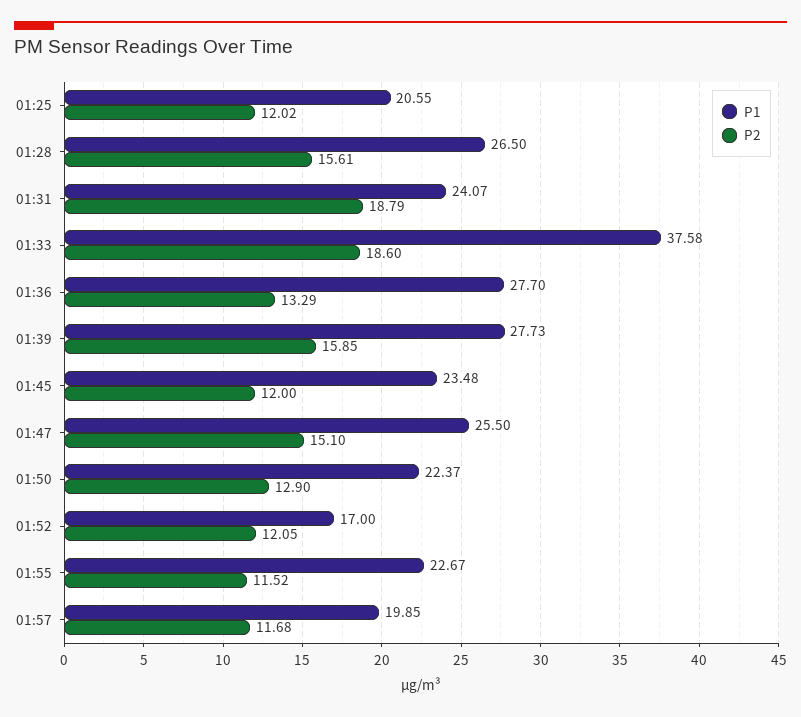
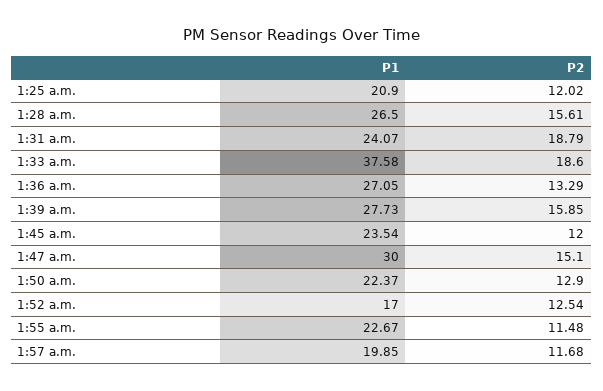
P1, 01:25: 20.55 -> 20.9
P1, 01:36: 27.7 -> 27.05
P1, 01:45: 23.48 -> 23.54
P1, 01:47: 25.5 -> 30
P2, 01:52: 12.05 -> 12.54
P2, 01:55: 11.52 -> 11.48

